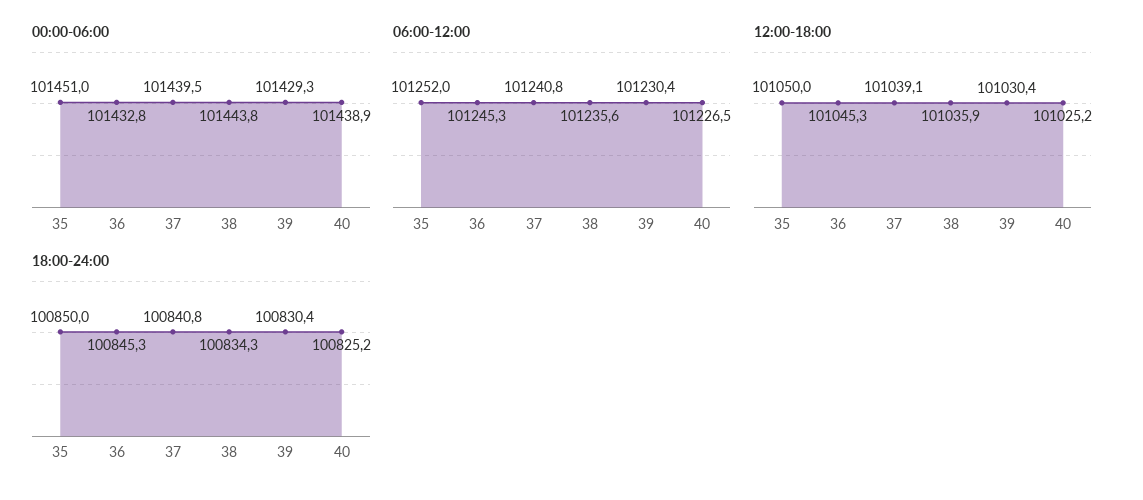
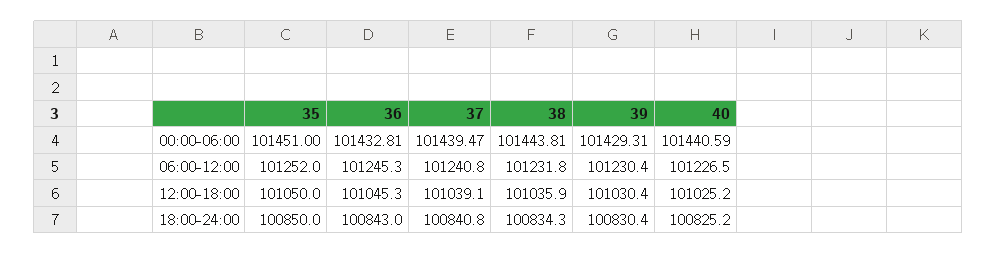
00:00-06:00, 40: 101438.9 -> 101440.59
06:00-12:00, 38: 101235.6 -> 101231.8
18:00-24:00, 36: 100845.3 -> 100843

